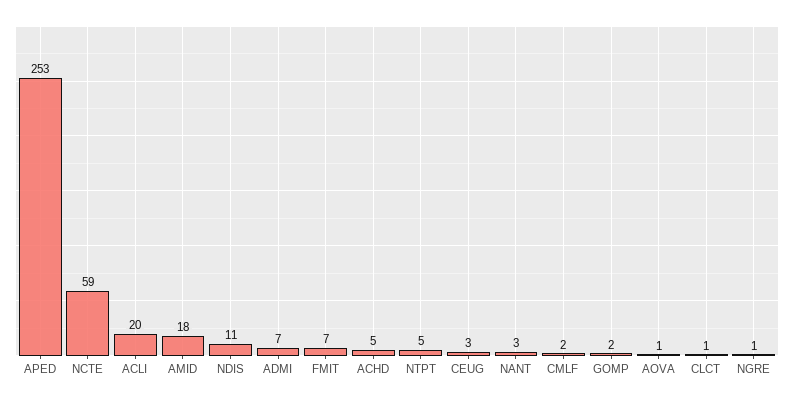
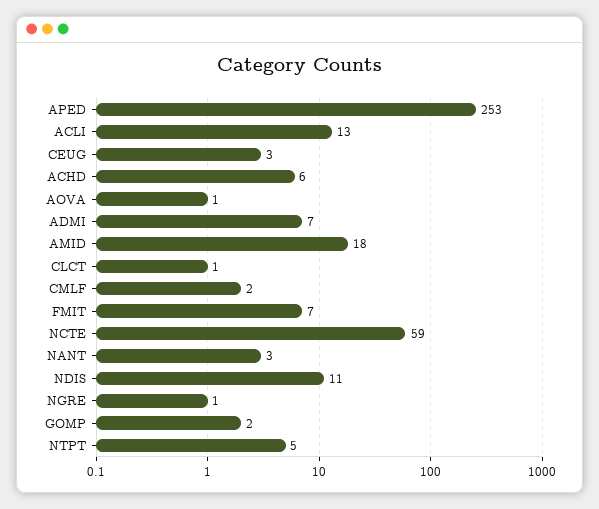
ACLI: 20 -> 13
ACHD: 5 -> 6

